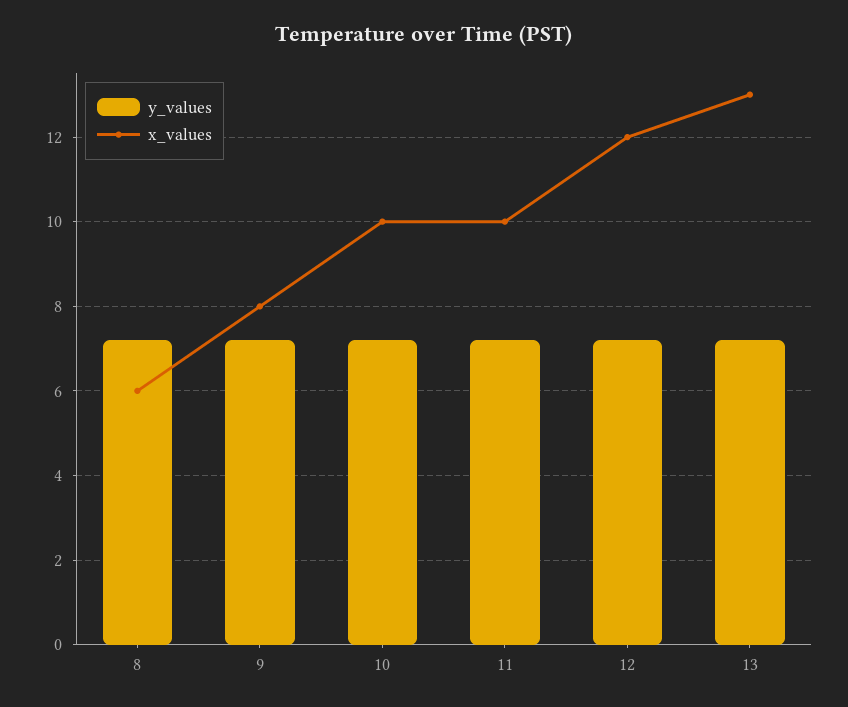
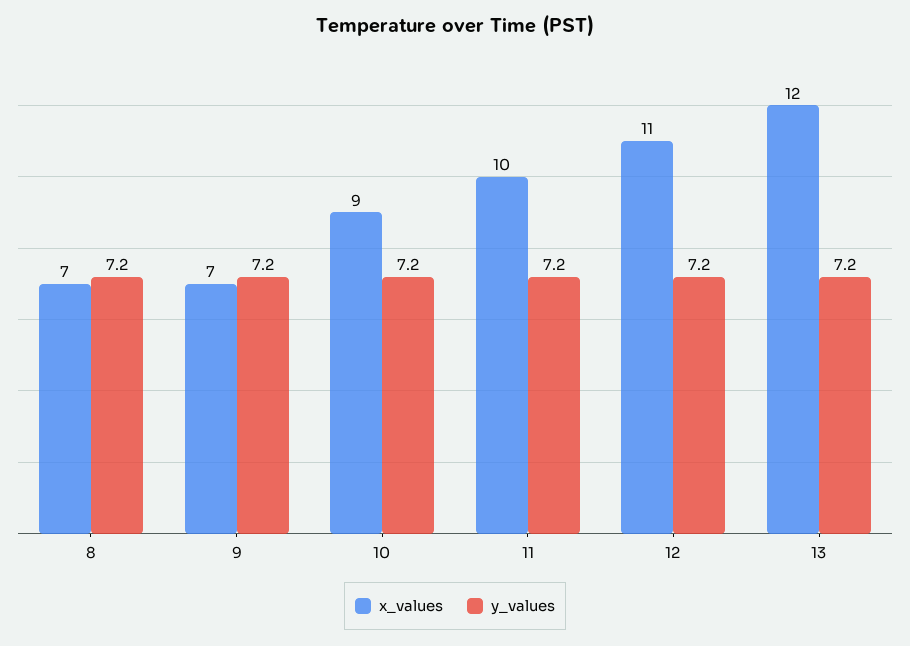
x_values, 8: 6 -> 7
x_values, 9: 8 -> 7
x_values, 10: 10 -> 9
x_values, 12: 12 -> 11
x_values, 13: 13 -> 12

